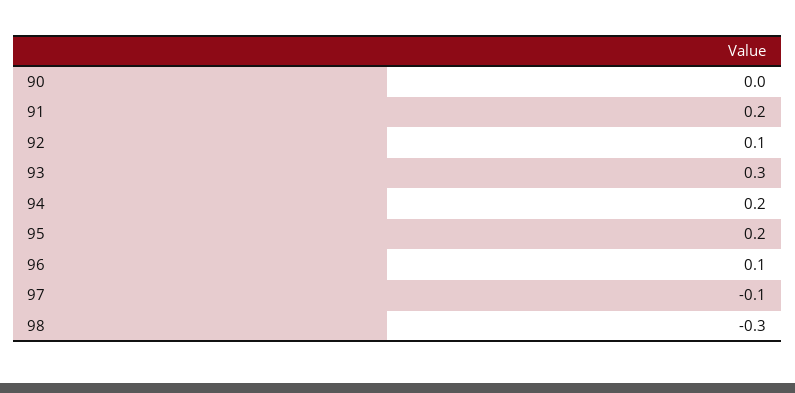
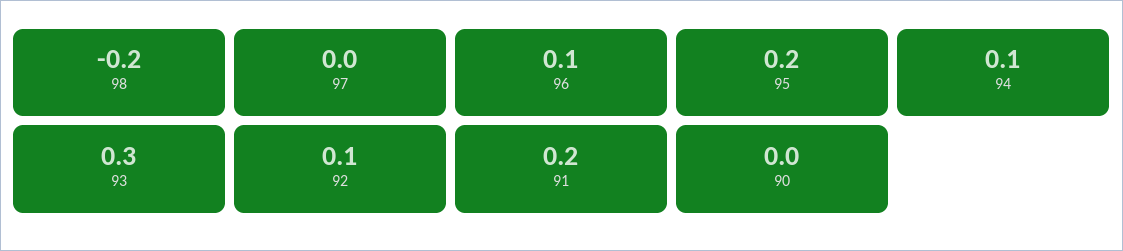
94: 0.2 -> 0.1
97: -0.1 -> 0
98: -0.3 -> -0.2

